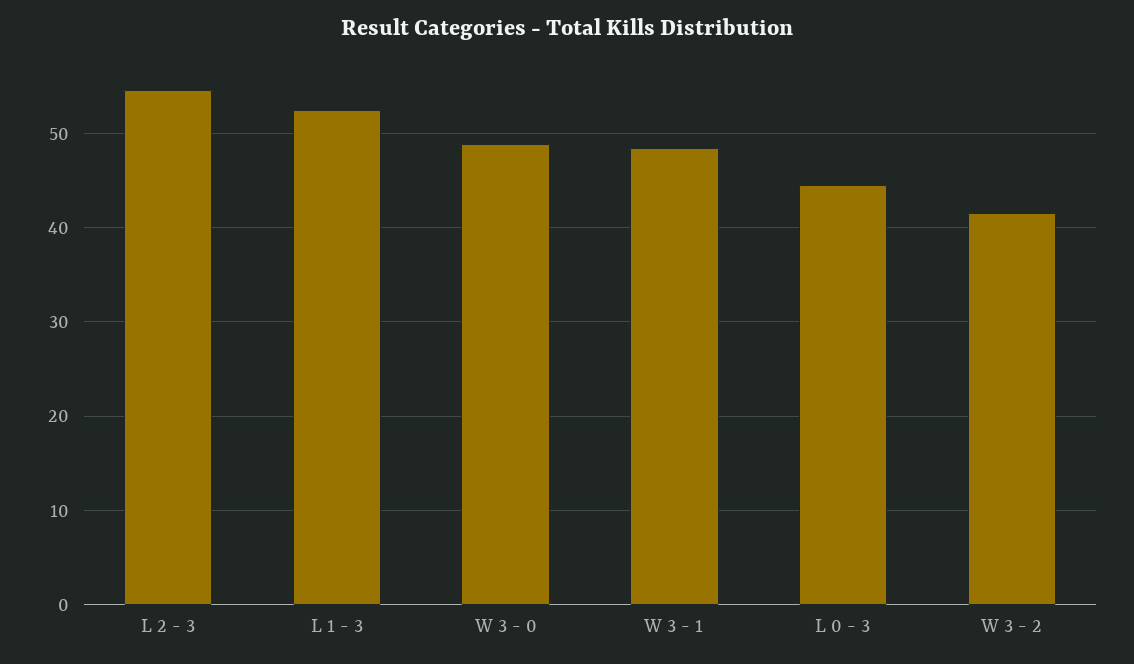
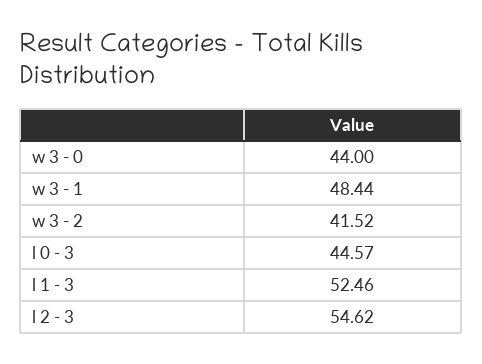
W 3 - 0: 49 -> 44

